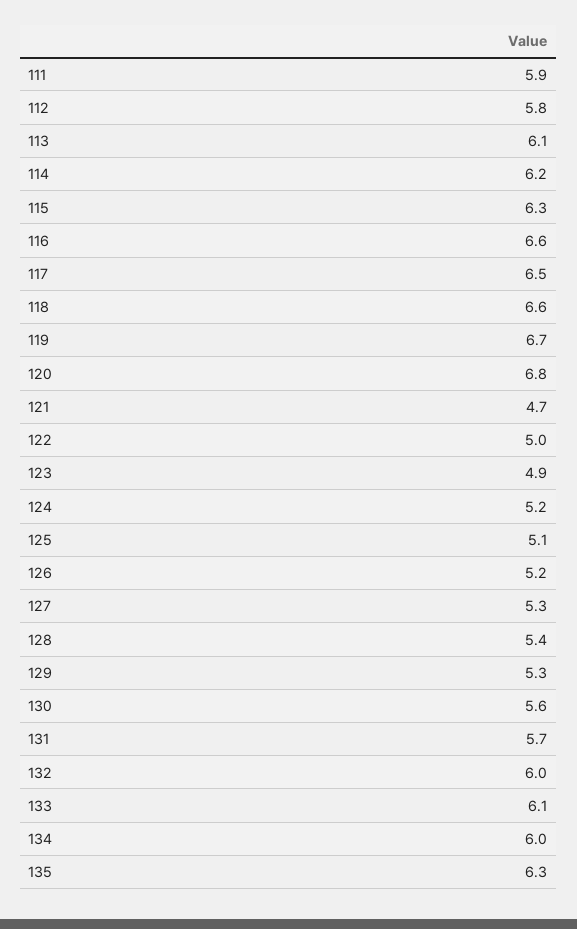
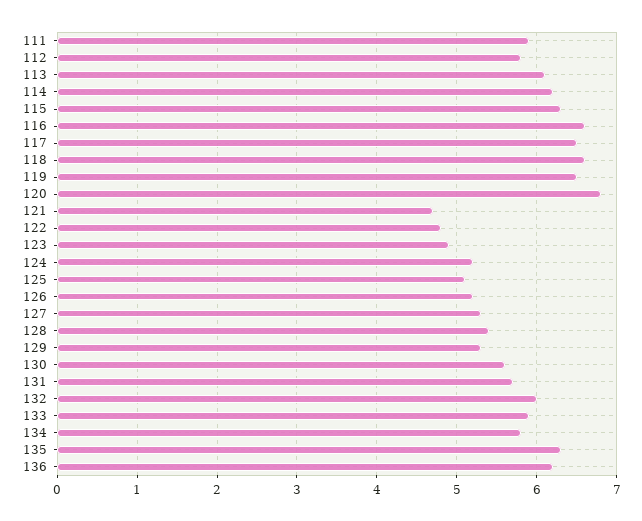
119: 6.7 -> 6.5
122: 5 -> 4.8
133: 6.1 -> 5.9
134: 6 -> 5.8
136: none -> 6.2

